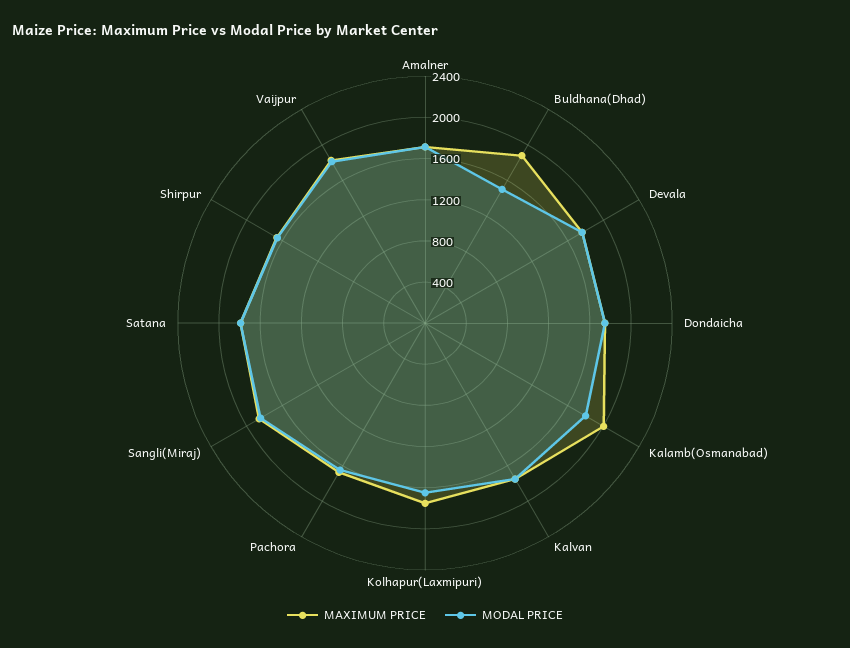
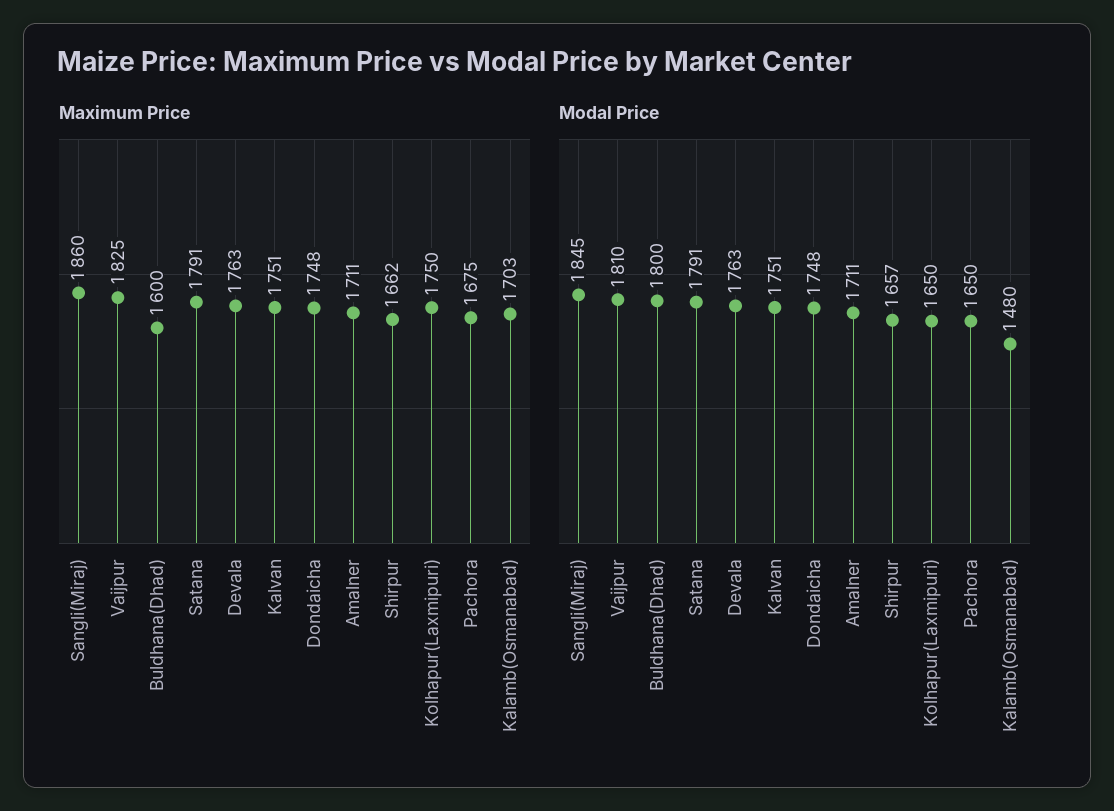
MAXIMUM PRICE, Buldhana(Dhad): 1900 -> 1600
MODAL PRICE, Buldhana(Dhad): 1500 -> 1800
MAXIMUM PRICE, Kalamb(Osmanabad): 2000 -> 1703
MODAL PRICE, Kalamb(Osmanabad): 1800 -> 1480

